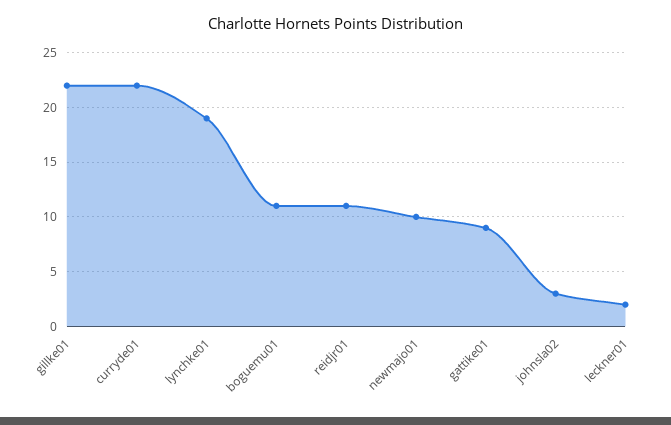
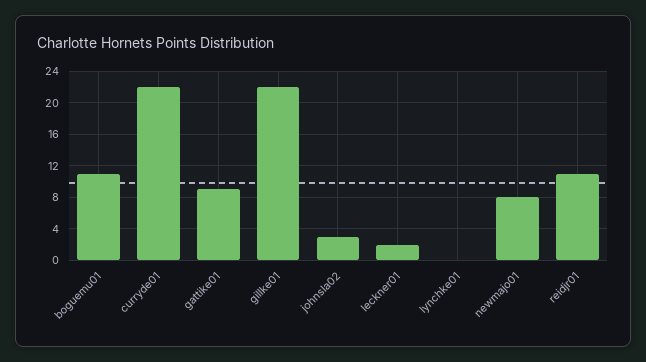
lynchke01: 19 -> 0
newmajo01: 10 -> 8

